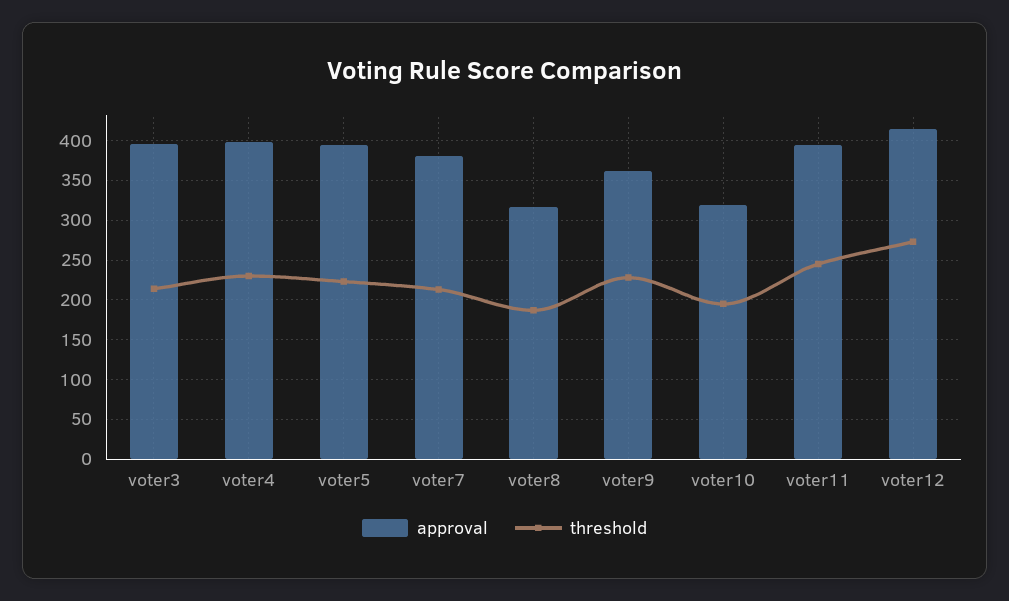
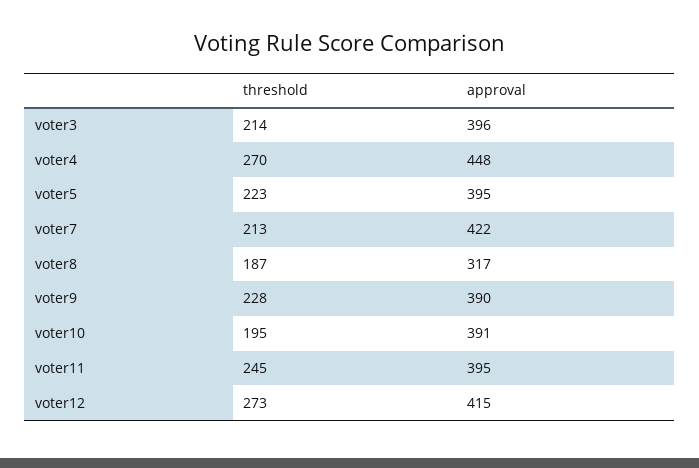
approval, voter4: 400 -> 448
threshold, voter4: 230 -> 270
approval, voter7: 380 -> 422
approval, voter9: 360 -> 390
approval, voter10: 320 -> 391

